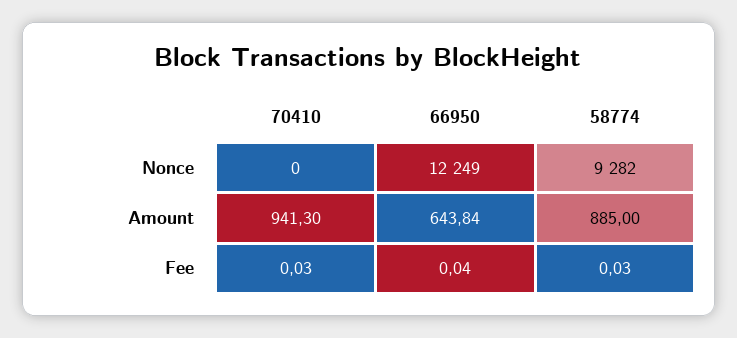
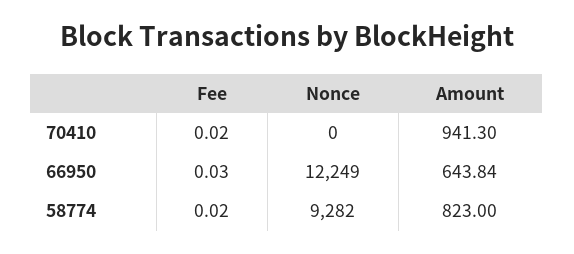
58774, Amount: 885 -> 823
70410, Fee: 0.03 -> 0.02
66950, Fee: 0.04 -> 0.03
58774, Fee: 0.03 -> 0.02

